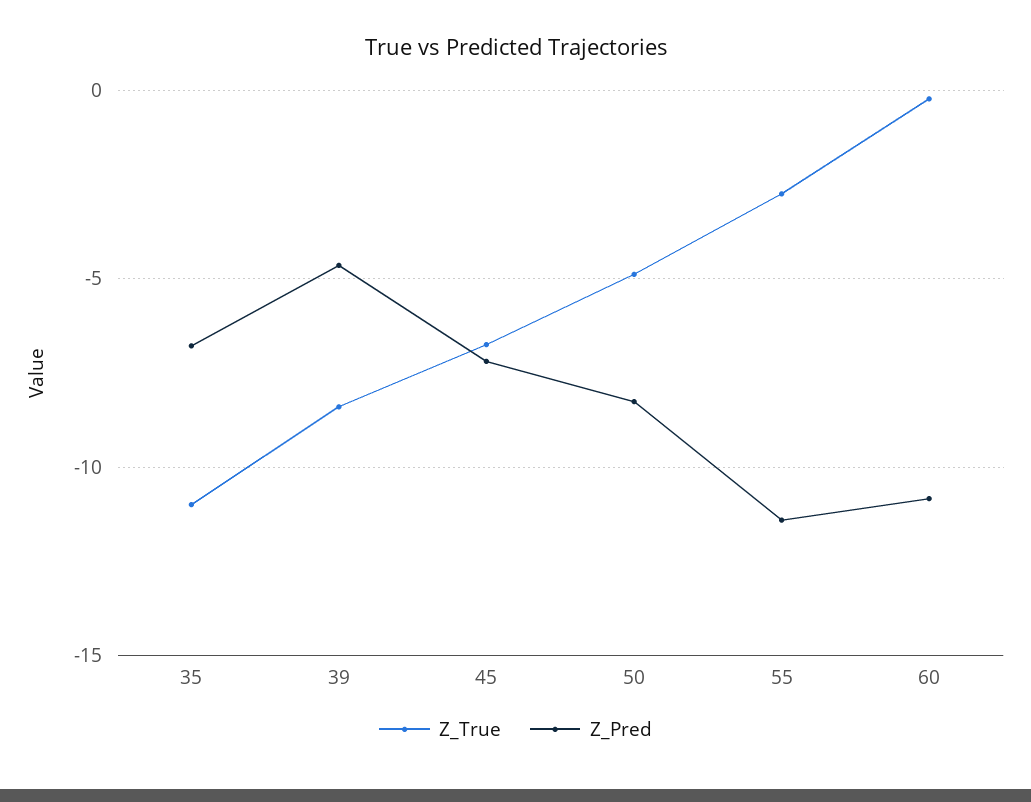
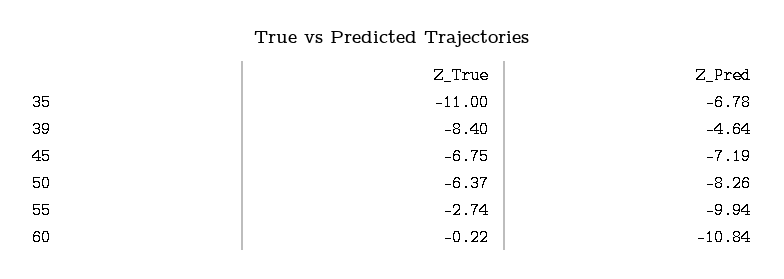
Z_True, 50: -5 -> -6.37
Z_Pred, 55: -11.5 -> -9.94

